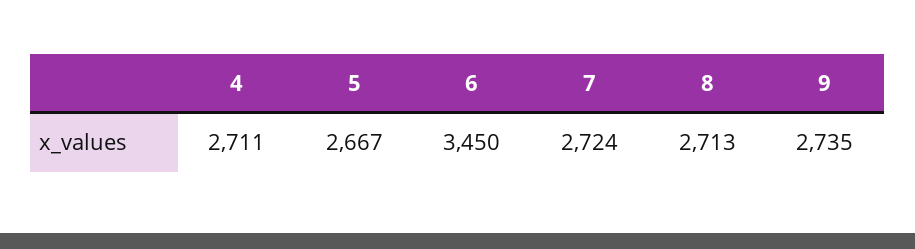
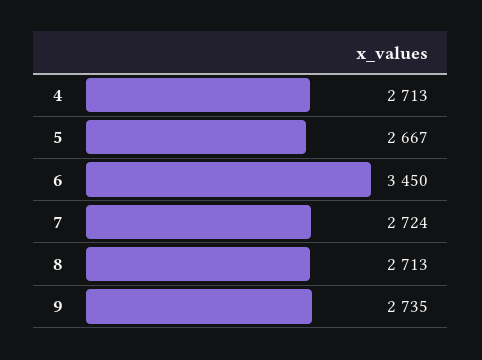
4: 2711 -> 2713

